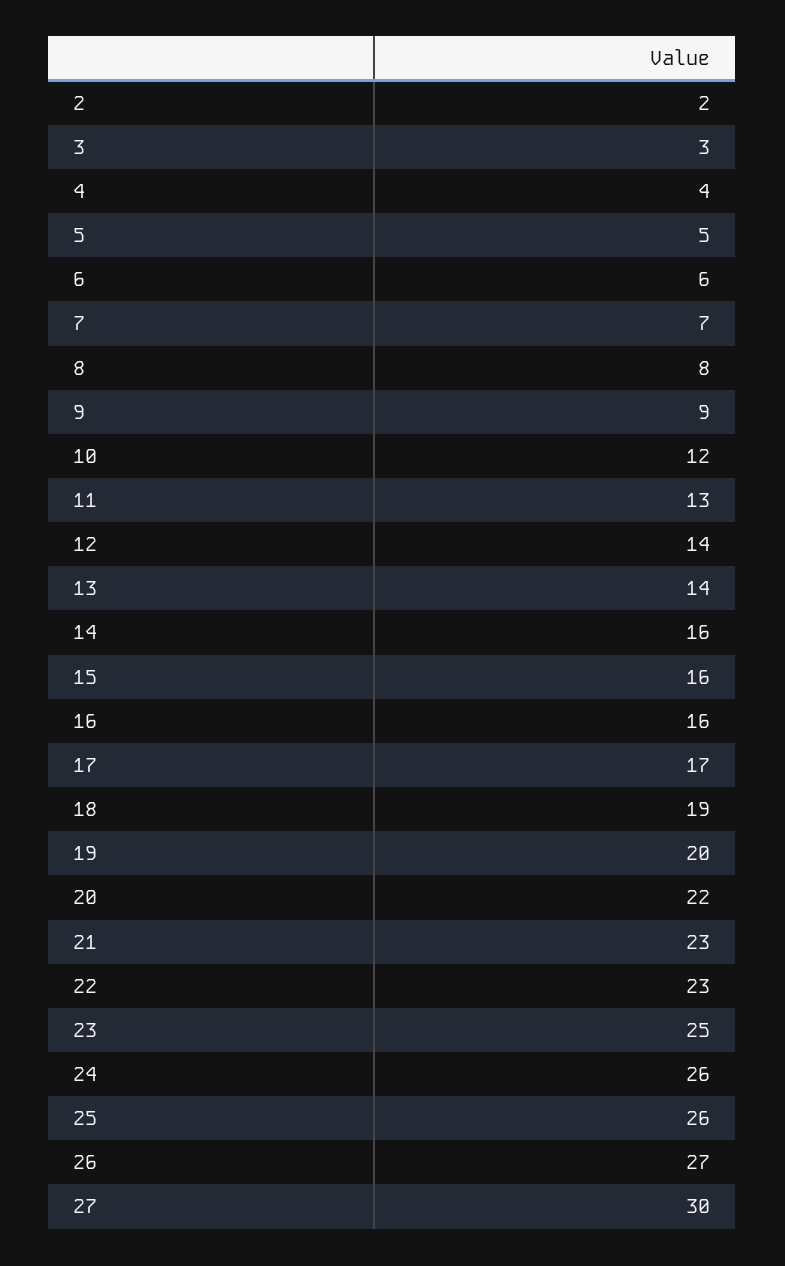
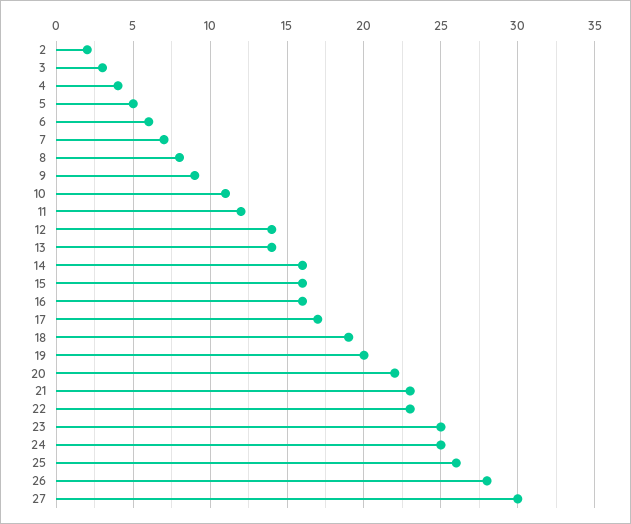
10: 12 -> 11
11: 13 -> 12
24: 26 -> 25
26: 27 -> 28

